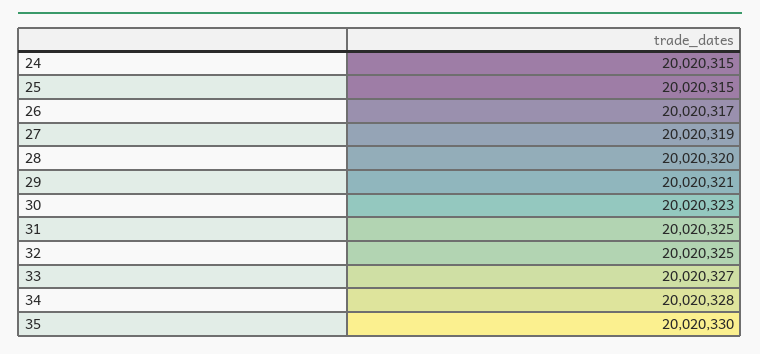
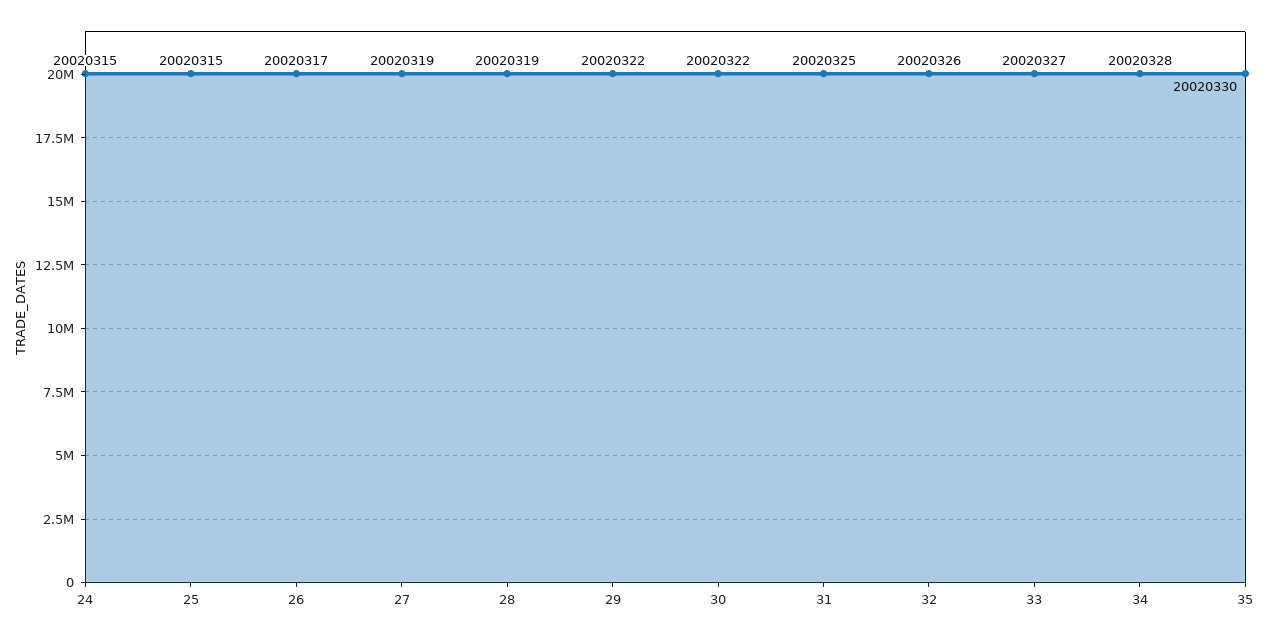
28: 20020320 -> 20020319
29: 20020321 -> 20020322
30: 20020323 -> 20020322
32: 20020325 -> 20020326

